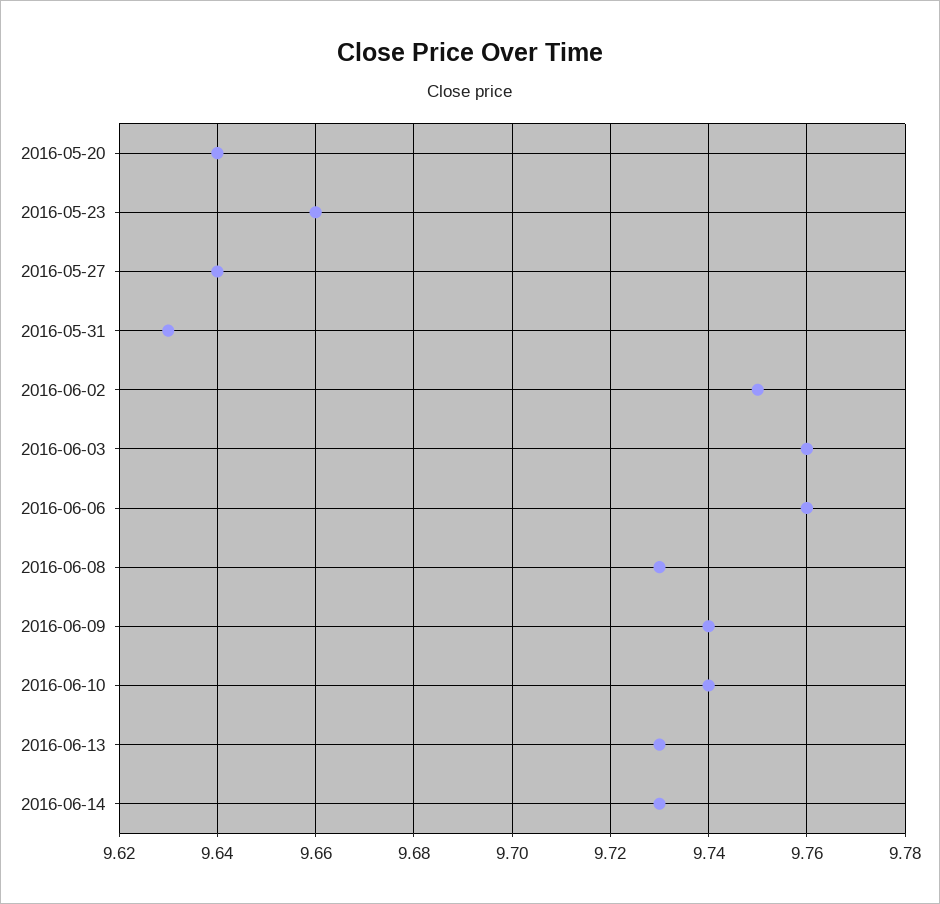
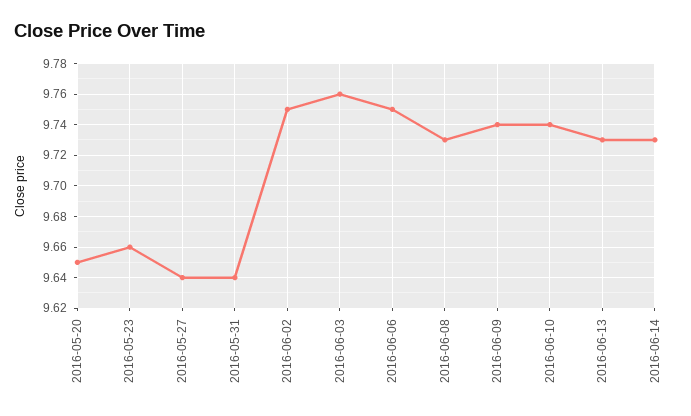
2016-05-20: 9.64 -> 9.65
2016-05-31: 9.63 -> 9.64
2016-06-06: 9.76 -> 9.75

